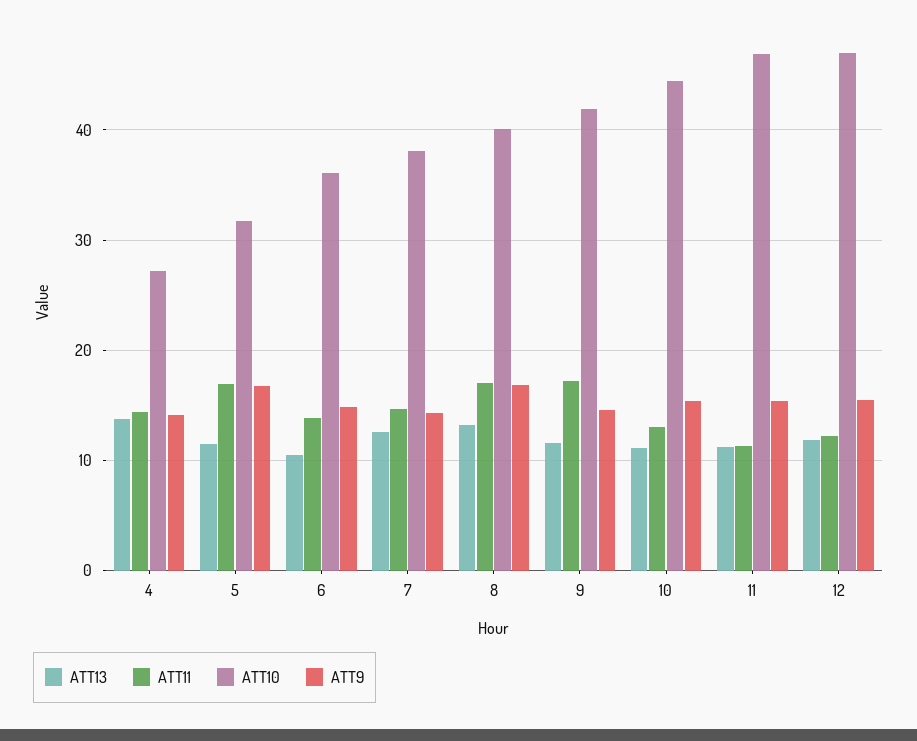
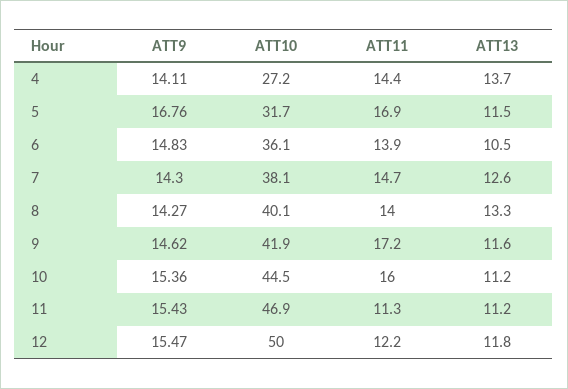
ATT11, 8: 17 -> 14
ATT9, 8: 17 -> 14.27
ATT11, 10: 13 -> 16
ATT10, 12: 47 -> 50

